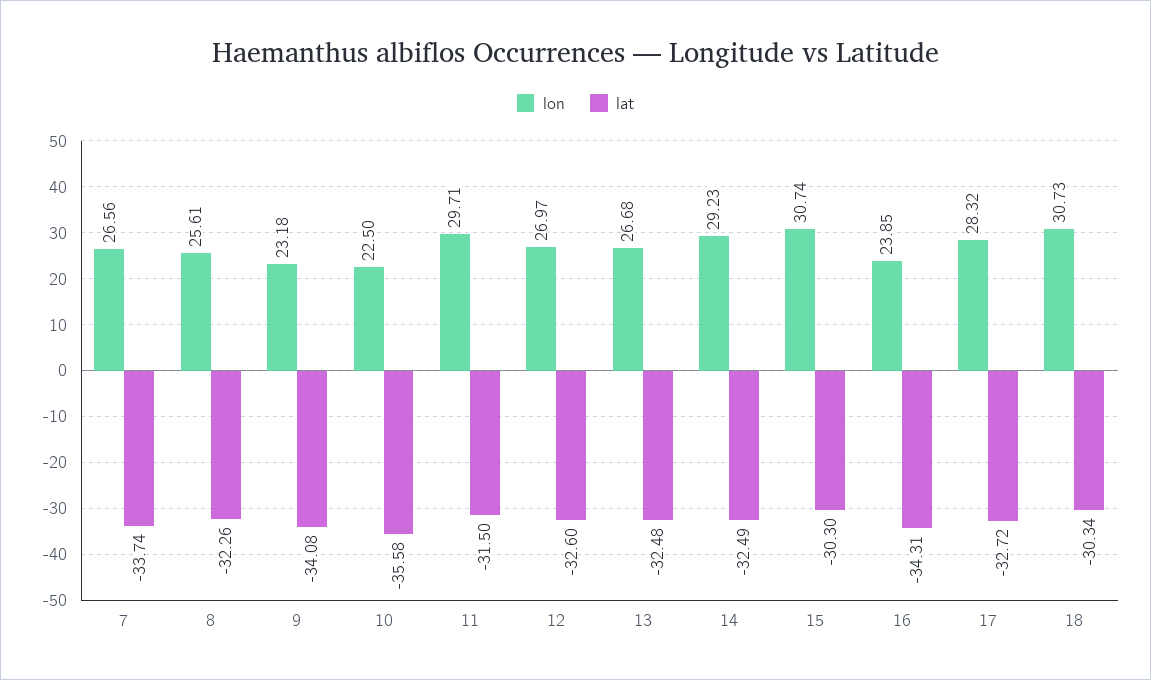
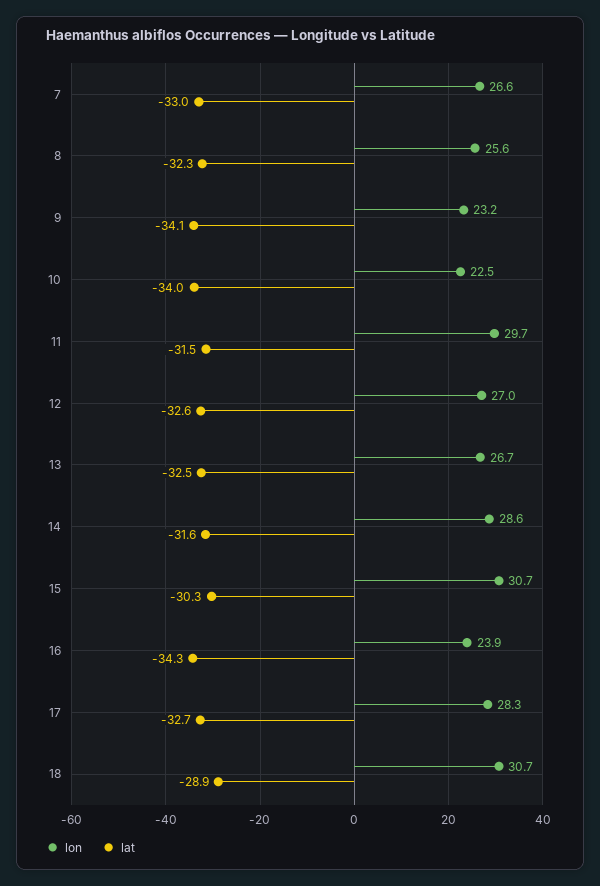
lat, 7: -33.74 -> -33
lat, 10: -35.58 -> -34
lon, 14: 29.23 -> 28.6
lat, 14: -32.49 -> -31.6
lat, 18: -30.34 -> -28.9

